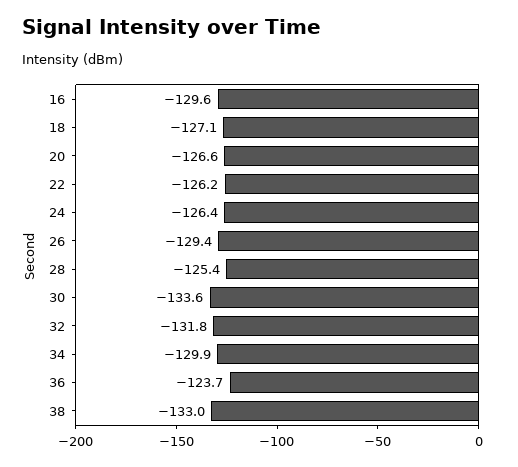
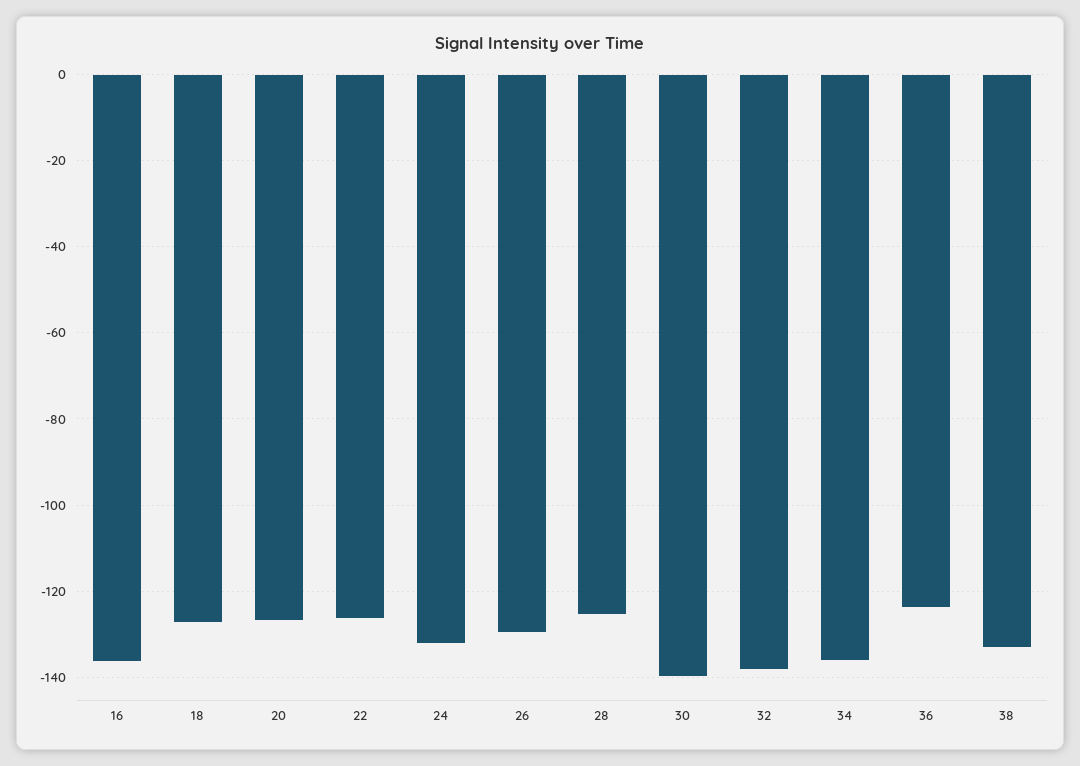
16: -129.6 -> -136
24: -126.4 -> -132
30: -133.6 -> -140
32: -131.8 -> -138
34: -129.9 -> -136

